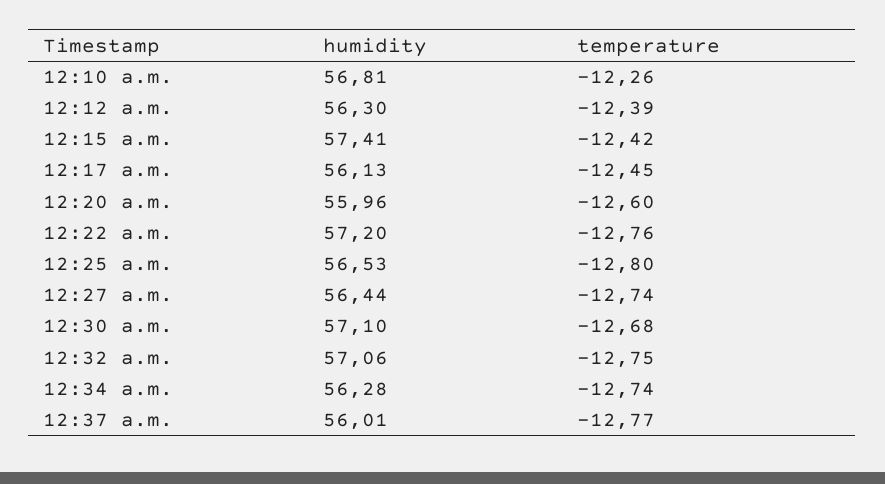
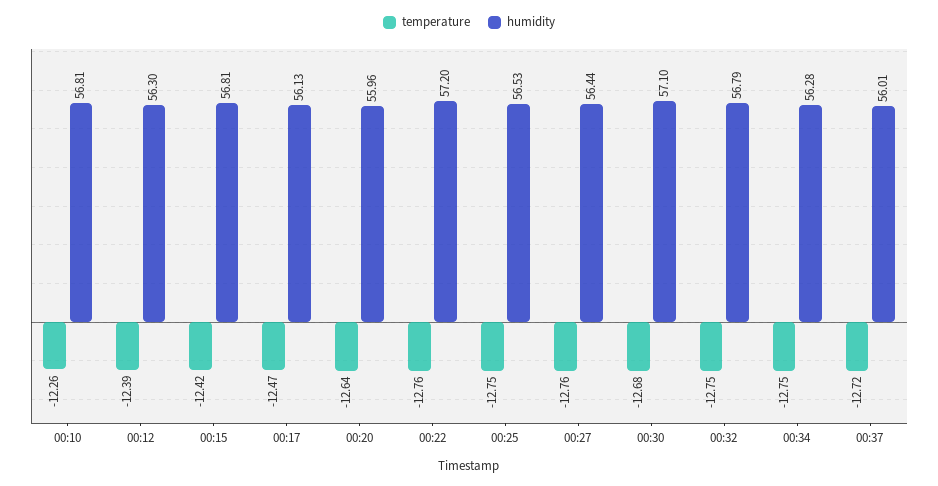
humidity, 12:15 a.m.: 57.41 -> 56.81
temperature, 12:17 a.m.: -12.45 -> -12.47
temperature, 12:20 a.m.: -12.6 -> -12.64
temperature, 12:25 a.m.: -12.8 -> -12.75
temperature, 12:27 a.m.: -12.74 -> -12.76
humidity, 12:32 a.m.: 57.06 -> 56.79
temperature, 12:34 a.m.: -12.74 -> -12.75
temperature, 12:37 a.m.: -12.77 -> -12.72

